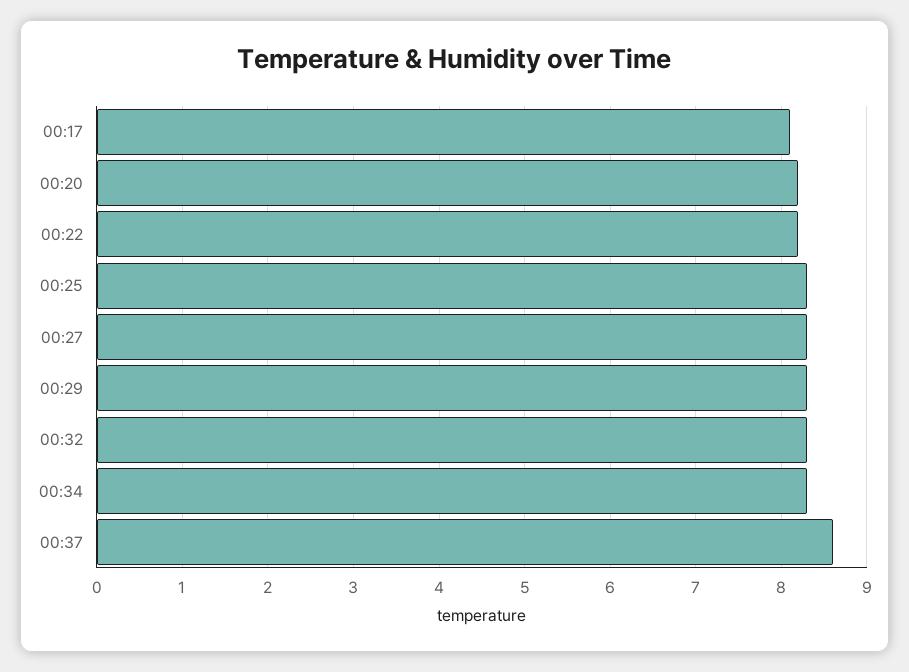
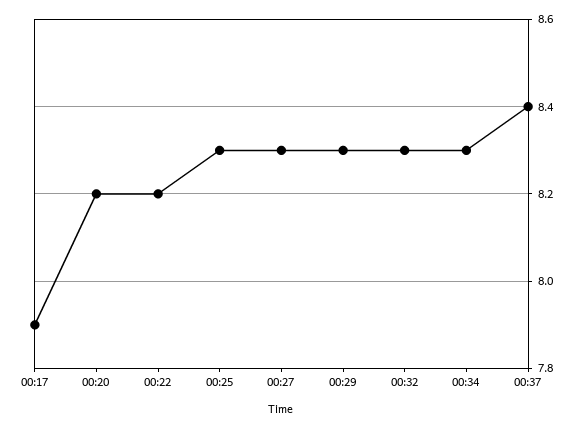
00:17: 8.1 -> 7.9
00:37: 8.6 -> 8.4

